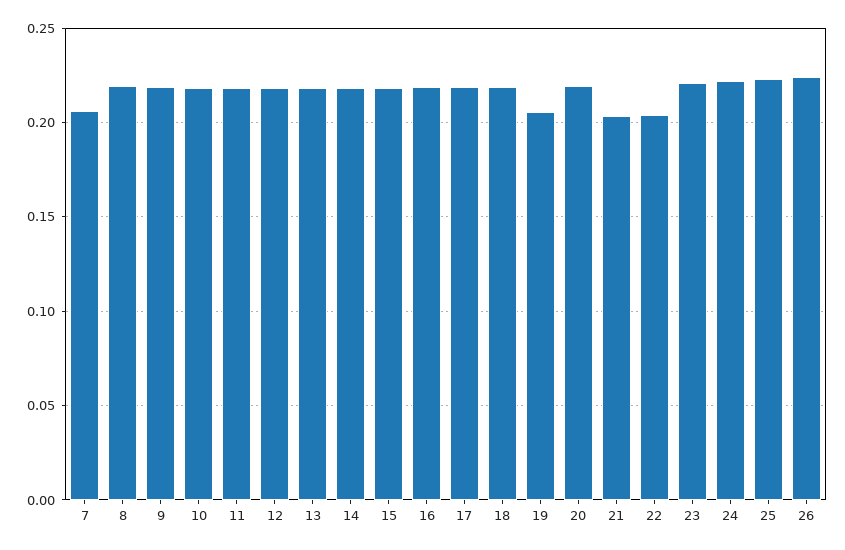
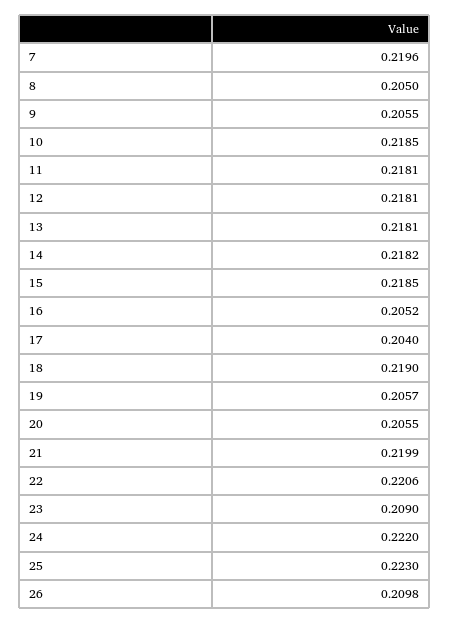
7: 0.205 -> 0.2196
8: 0.22 -> 0.205
9: 0.22 -> 0.2055
16: 0.22 -> 0.2052
17: 0.22 -> 0.204
20: 0.22 -> 0.2055
21: 0.205 -> 0.2199
22: 0.205 -> 0.2206
23: 0.22 -> 0.209
26: 0.225 -> 0.2098

